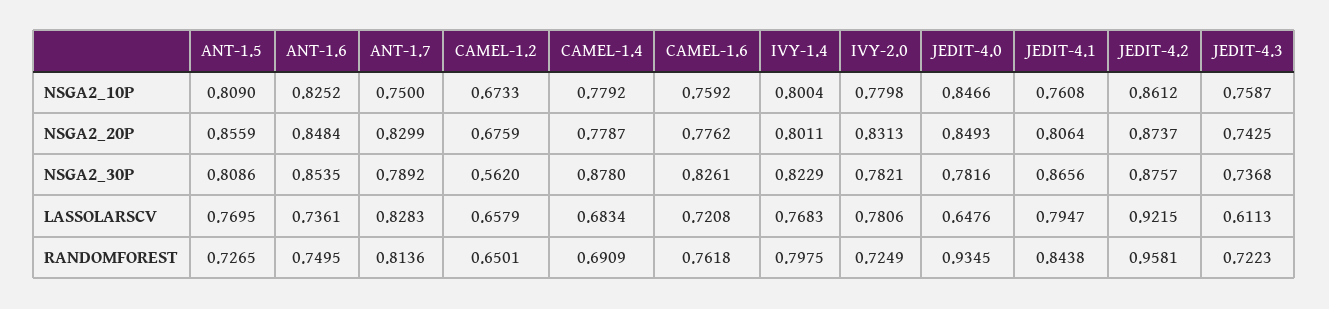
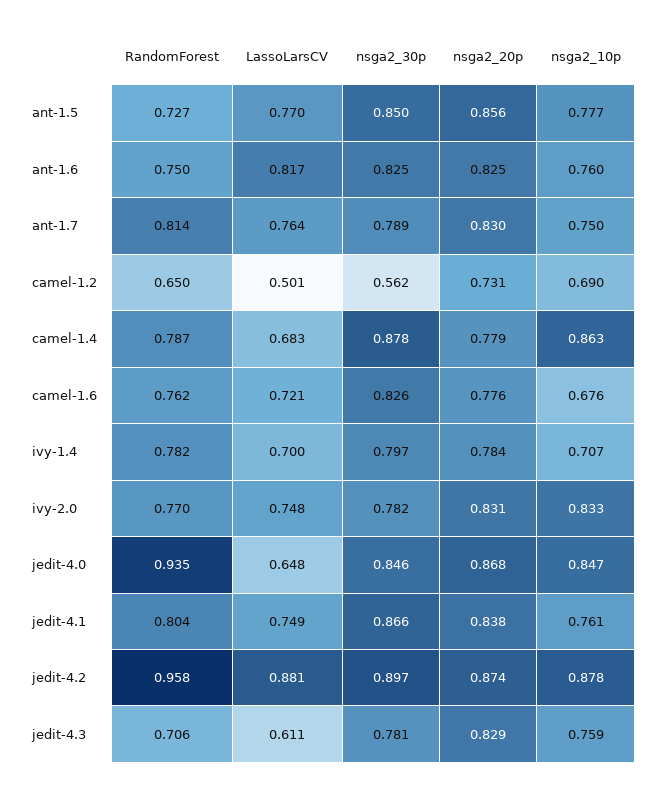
ANT-1.5, NSGA2_10P: 0.809 -> 0.777
ANT-1.6, NSGA2_10P: 0.8252 -> 0.76
CAMEL-1.2, NSGA2_10P: 0.6733 -> 0.69
CAMEL-1.4, NSGA2_10P: 0.7792 -> 0.863
CAMEL-1.6, NSGA2_10P: 0.7592 -> 0.676
IVY-1.4, NSGA2_10P: 0.8004 -> 0.707
IVY-2.0, NSGA2_10P: 0.7798 -> 0.833
JEDIT-4.2, NSGA2_10P: 0.8612 -> 0.878
ANT-1.6, NSGA2_20P: 0.8484 -> 0.825
CAMEL-1.2, NSGA2_20P: 0.6759 -> 0.731
IVY-1.4, NSGA2_20P: 0.8011 -> 0.784
JEDIT-4.0, NSGA2_20P: 0.8493 -> 0.868
JEDIT-4.1, NSGA2_20P: 0.8064 -> 0.838
JEDIT-4.3, NSGA2_20P: 0.7425 -> 0.829
ANT-1.5, NSGA2_30P: 0.8086 -> 0.85
ANT-1.6, NSGA2_30P: 0.8535 -> 0.825
IVY-1.4, NSGA2_30P: 0.8229 -> 0.797
JEDIT-4.0, NSGA2_30P: 0.7816 -> 0.846
JEDIT-4.2, NSGA2_30P: 0.8757 -> 0.897
JEDIT-4.3, NSGA2_30P: 0.7368 -> 0.781
ANT-1.6, LASSOLARSCV: 0.7361 -> 0.817
ANT-1.7, LASSOLARSCV: 0.8283 -> 0.764
CAMEL-1.2, LASSOLARSCV: 0.6579 -> 0.501
IVY-1.4, LASSOLARSCV: 0.7683 -> 0.7
IVY-2.0, LASSOLARSCV: 0.7806 -> 0.748
JEDIT-4.1, LASSOLARSCV: 0.7947 -> 0.749
JEDIT-4.2, LASSOLARSCV: 0.9215 -> 0.881
CAMEL-1.4, RANDOMFOREST: 0.6909 -> 0.787
IVY-1.4, RANDOMFOREST: 0.7975 -> 0.782
IVY-2.0, RANDOMFOREST: 0.7249 -> 0.77
JEDIT-4.1, RANDOMFOREST: 0.8438 -> 0.804
JEDIT-4.3, RANDOMFOREST: 0.7223 -> 0.706

